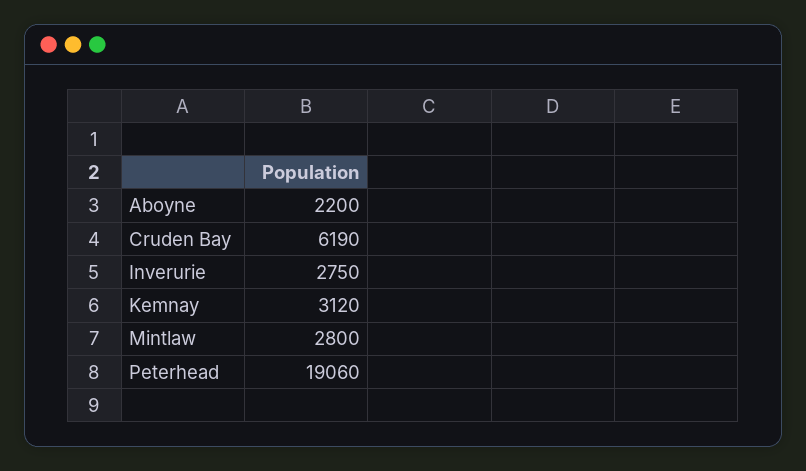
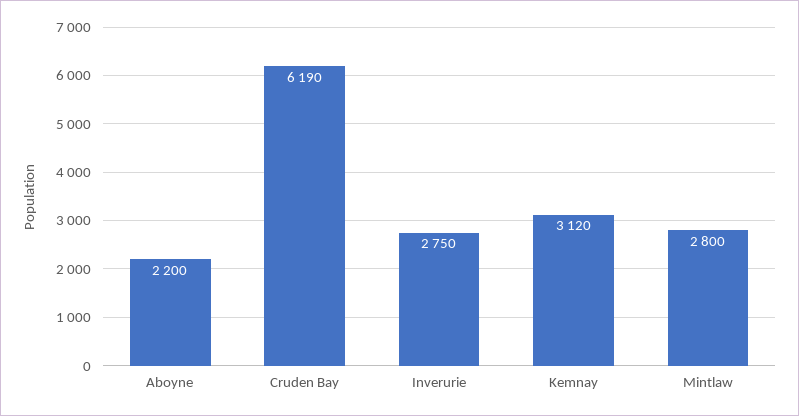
Peterhead: 19060 -> none

